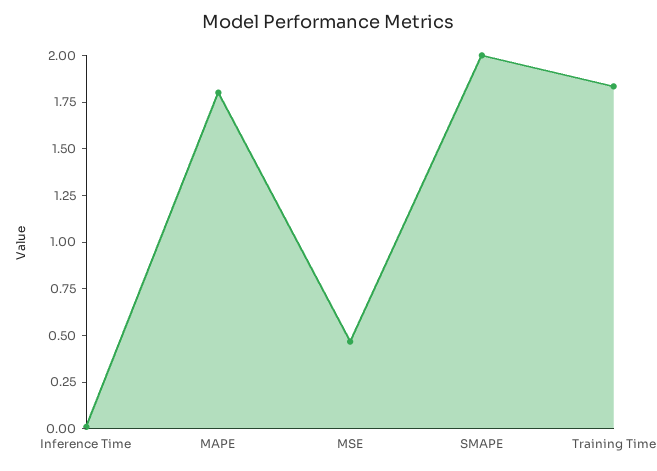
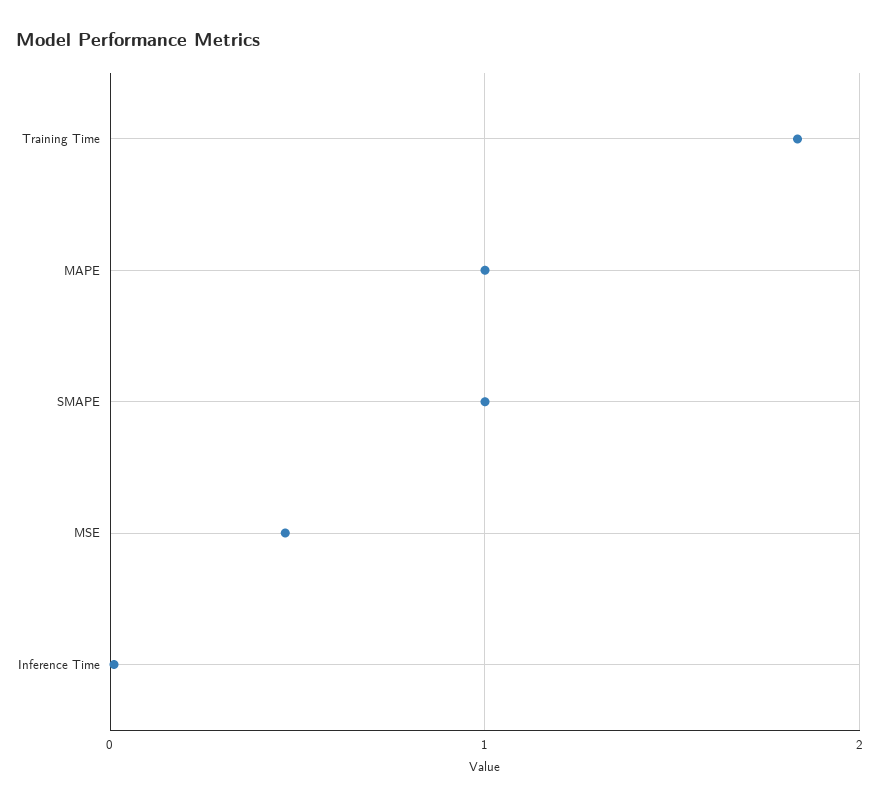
MAPE: 1.8 -> 1
SMAPE: 2 -> 1

